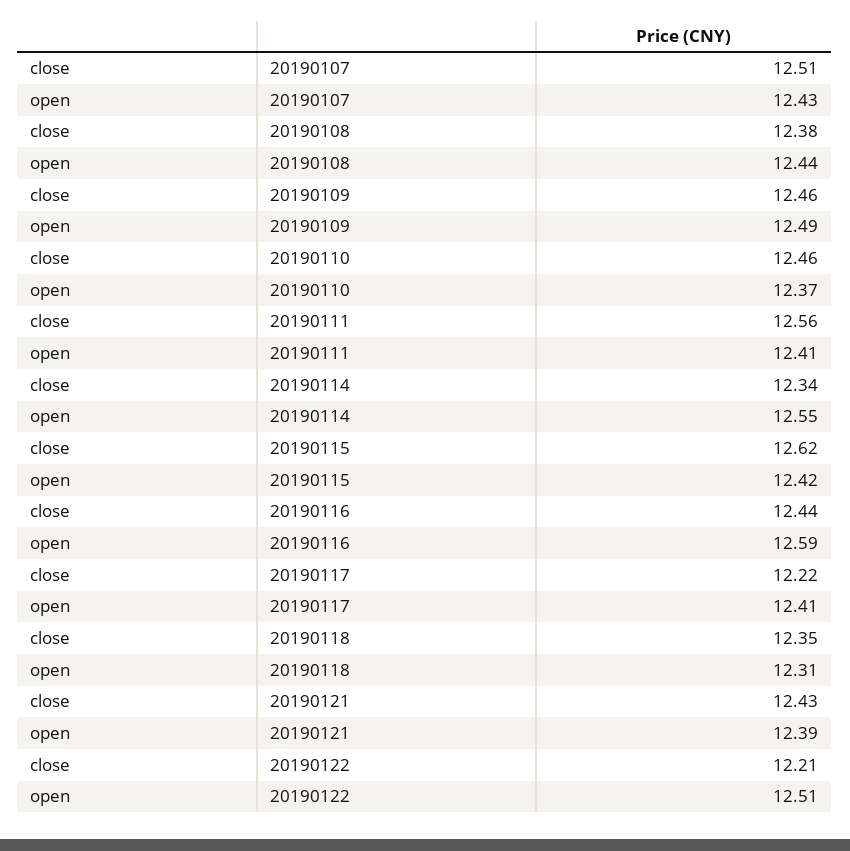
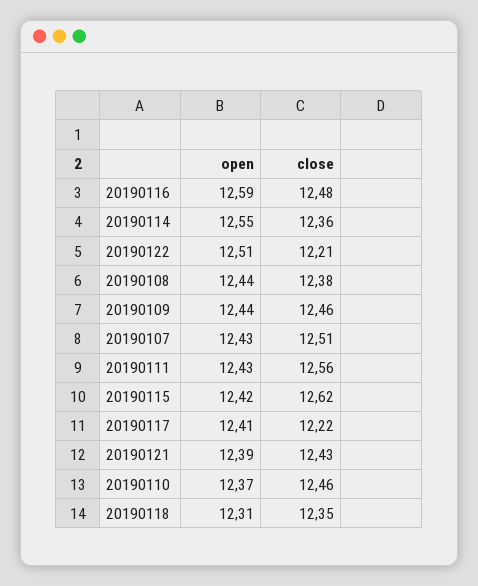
open, 20190109: 12.49 -> 12.44
open, 20190111: 12.41 -> 12.43
close, 20190114: 12.34 -> 12.36
close, 20190116: 12.44 -> 12.48

